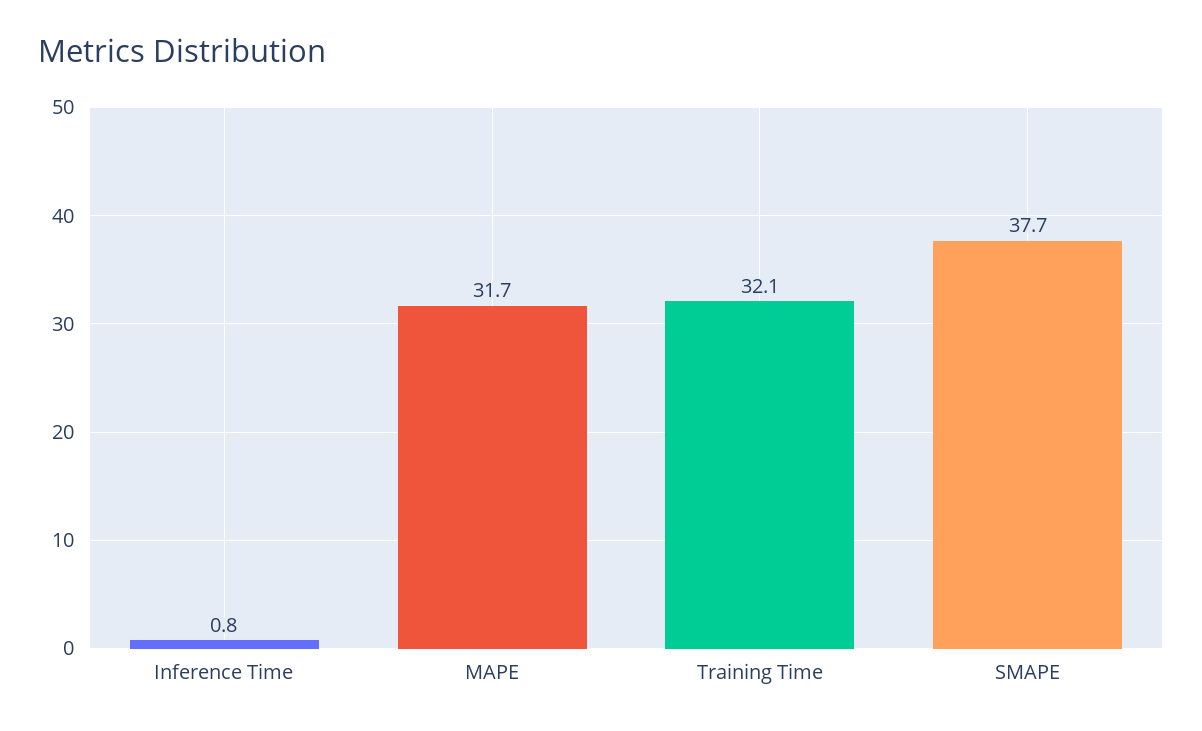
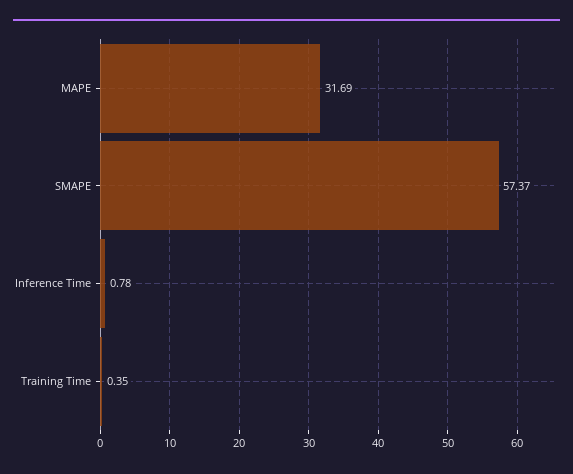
Training Time: 32.1 -> 0.35
SMAPE: 37.7 -> 57.37

